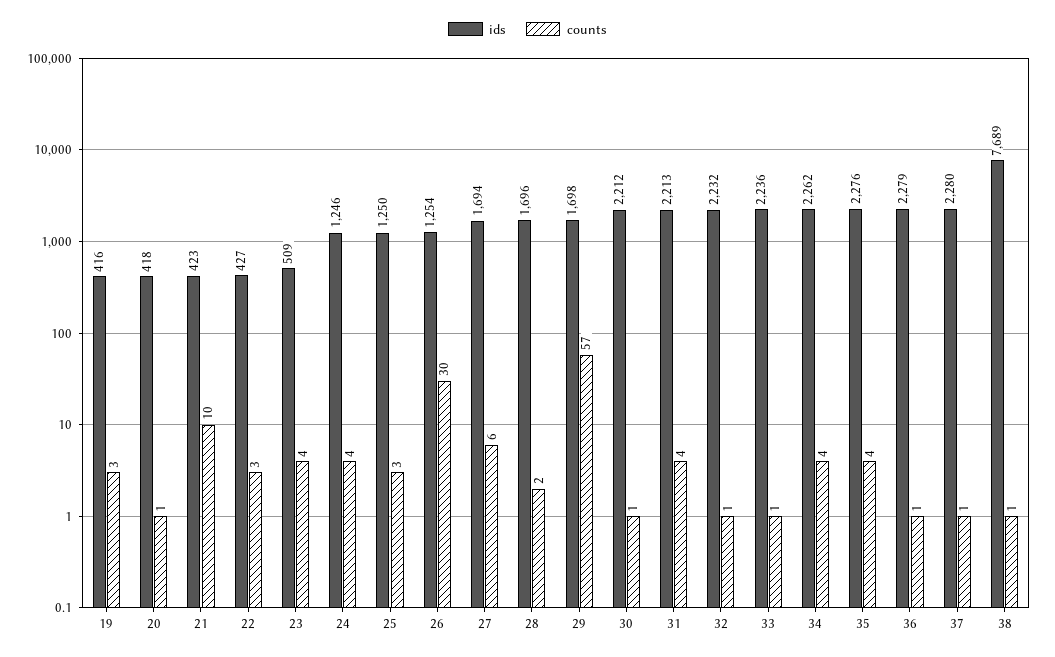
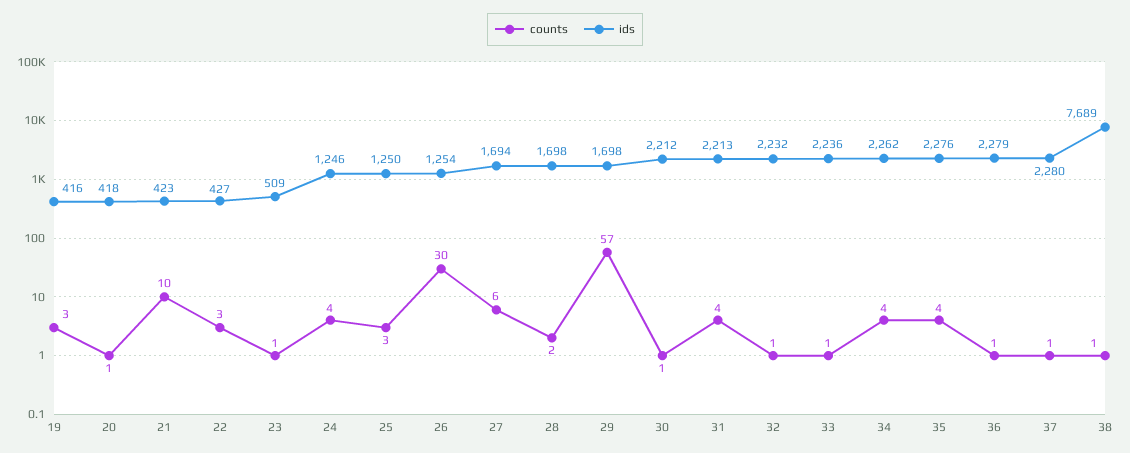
counts, 23: 4 -> 1
ids, 28: 1696 -> 1698

